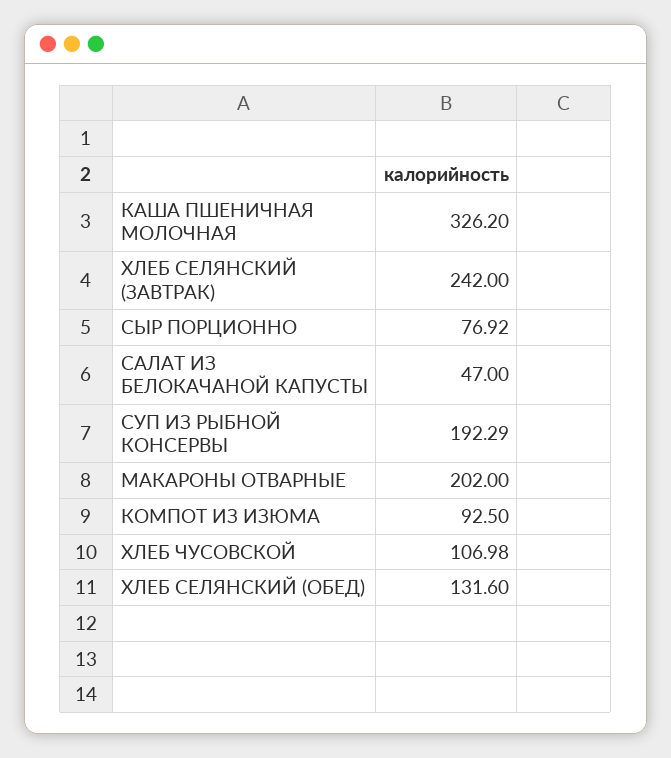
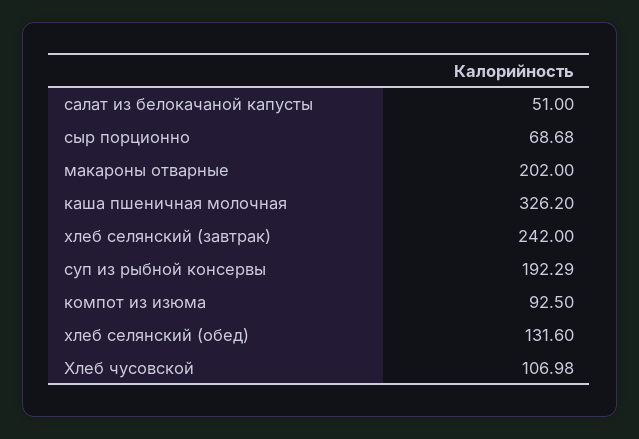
СЫР ПОРЦИОННО: 76.92 -> 68.68
САЛАТ ИЗ БЕЛОКАЧАНОЙ КАПУСТЫ: 47 -> 51

